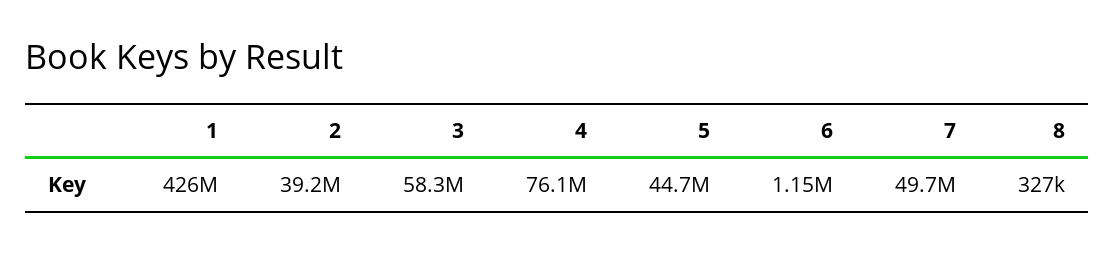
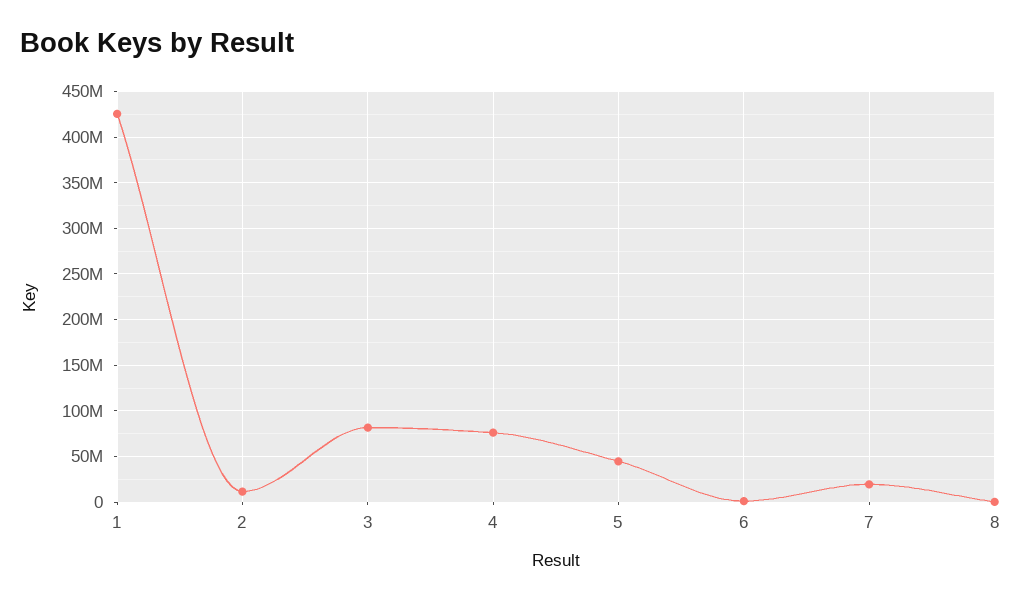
2: 39200000 -> 10000000
3: 58300000 -> 80000000
7: 49700000 -> 20000000

